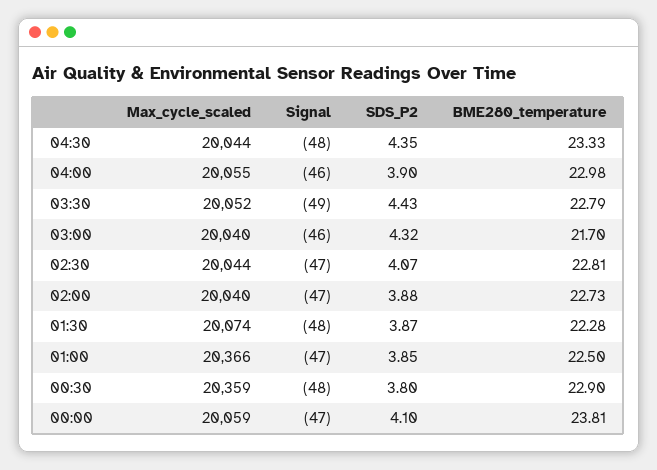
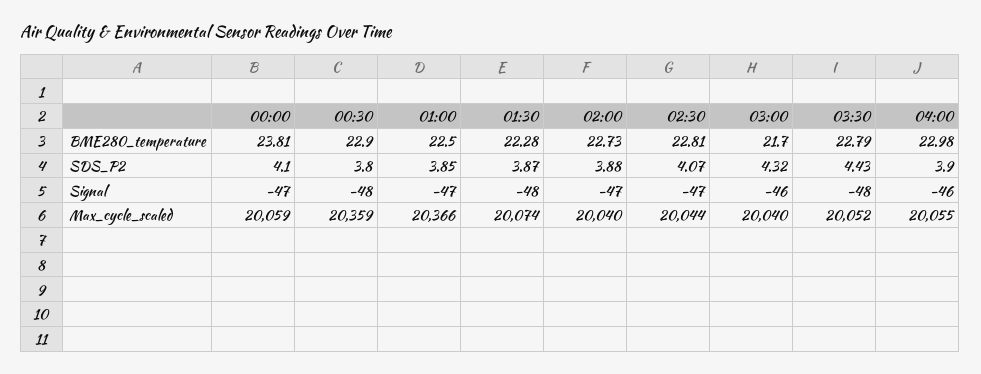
Max_cycle_scaled, 04:30: 20044 -> none
Signal, 04:30: -48 -> none
SDS_P2, 04:30: 4.35 -> none
BME280_temperature, 04:30: 23.33 -> none
Signal, 03:30: -49 -> -48

